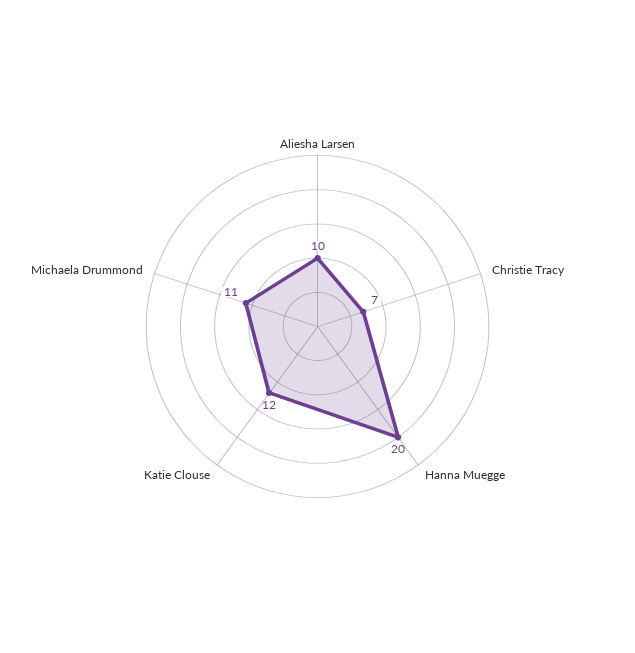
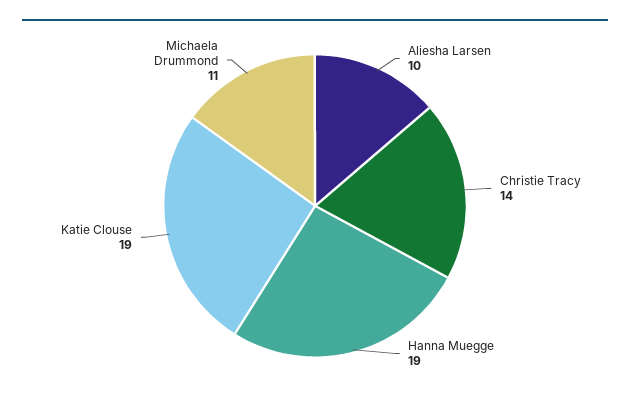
Christie Tracy: 7 -> 14
Hanna Muegge: 20 -> 19
Katie Clouse: 12 -> 19

